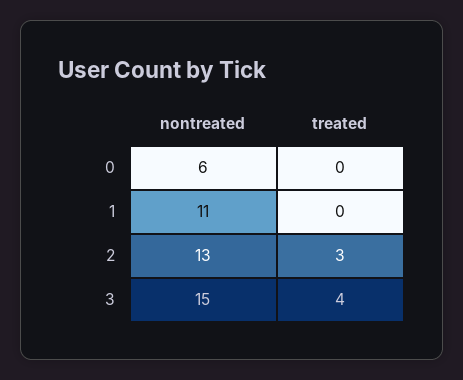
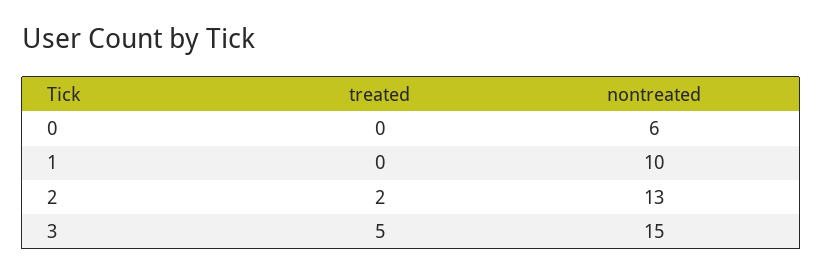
nontreated, 1: 11 -> 10
treated, 2: 3 -> 2
treated, 3: 4 -> 5

